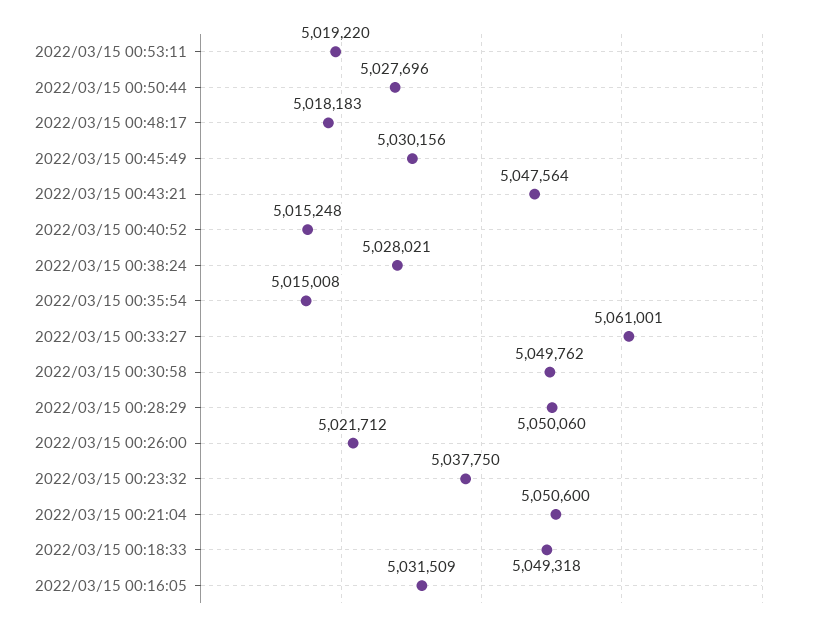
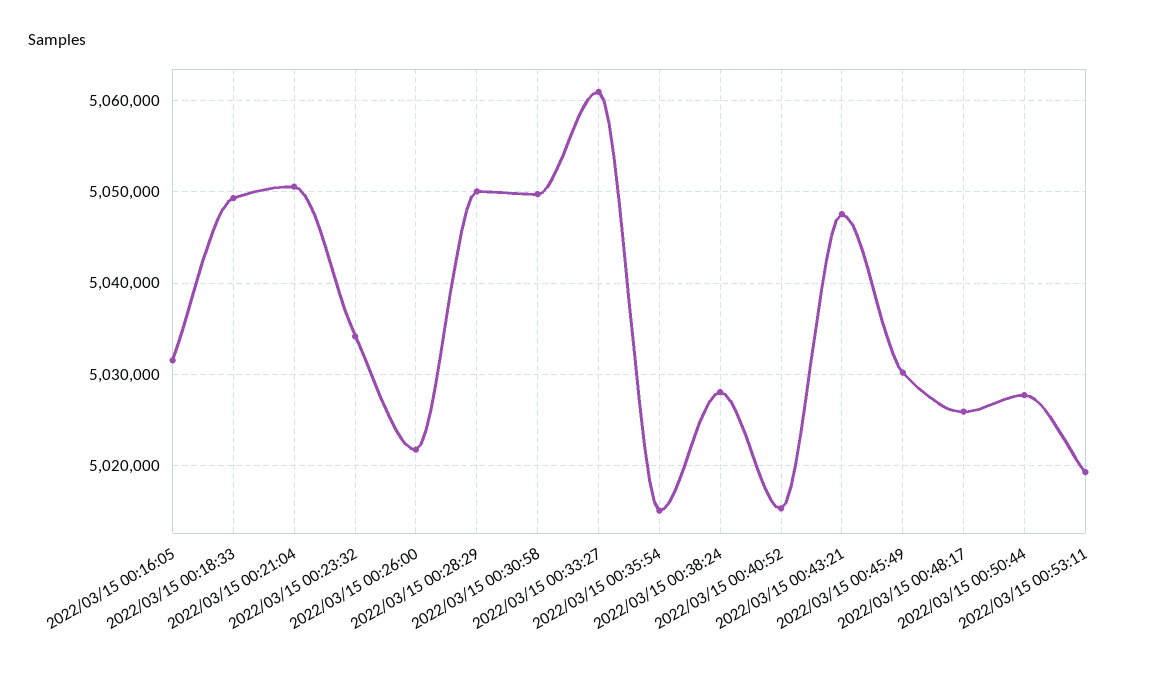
2022/03/15 00:48:17: 5018183 -> 5026000
2022/03/15 00:23:32: 5037750 -> 5034000

